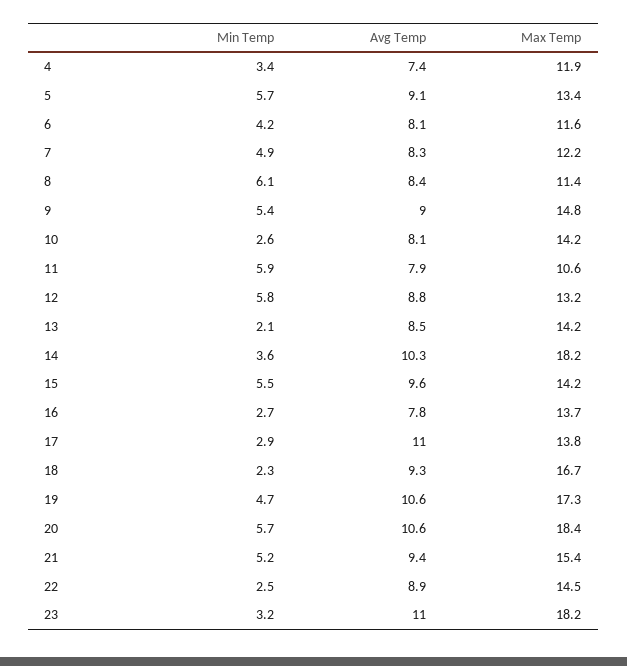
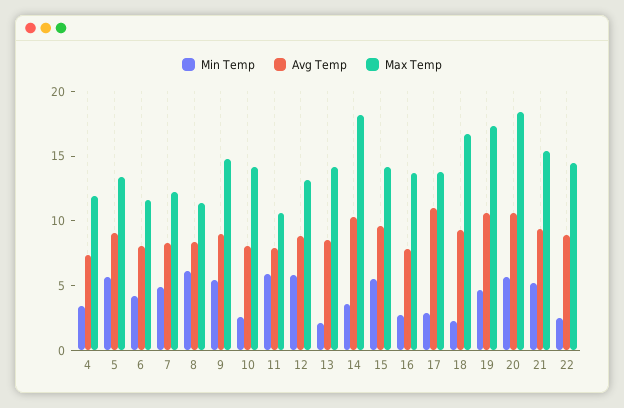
Min Temp, 23: 3.2 -> none
Avg Temp, 23: 11 -> none
Max Temp, 23: 18.2 -> none

